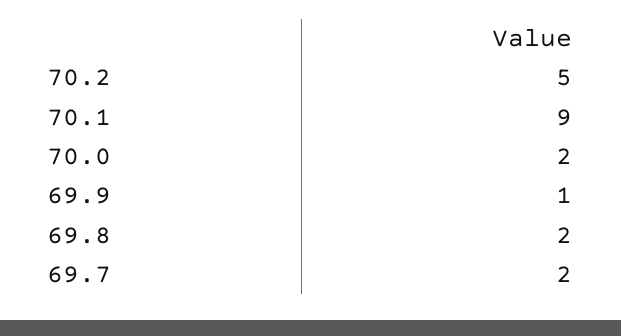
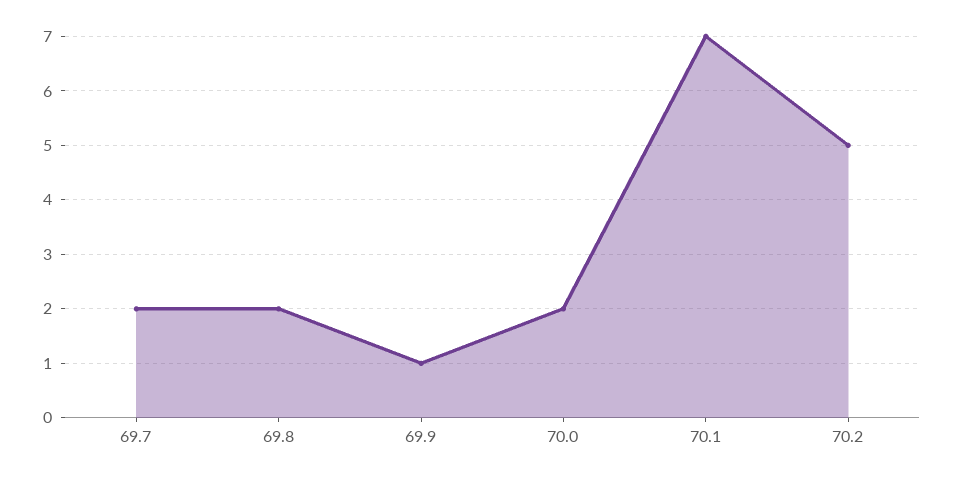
70.1: 9 -> 7

